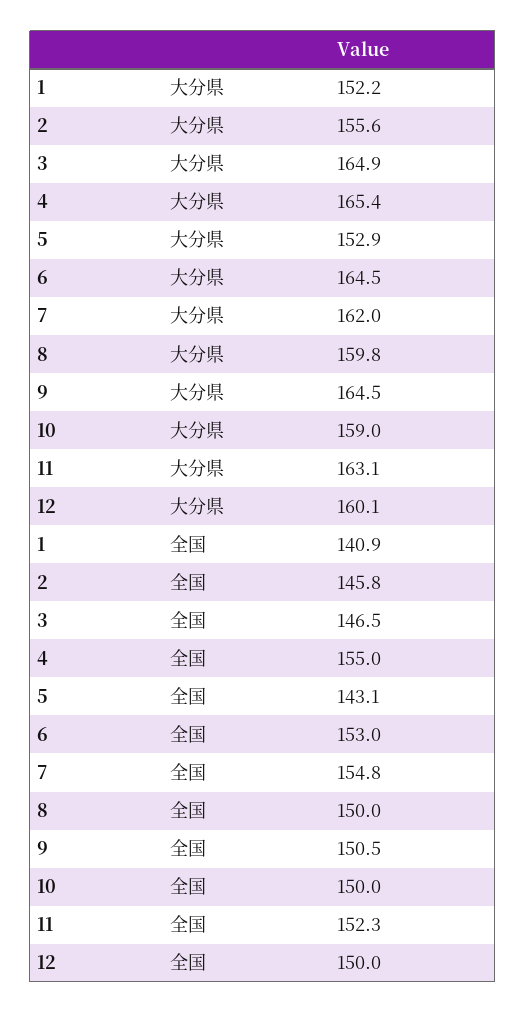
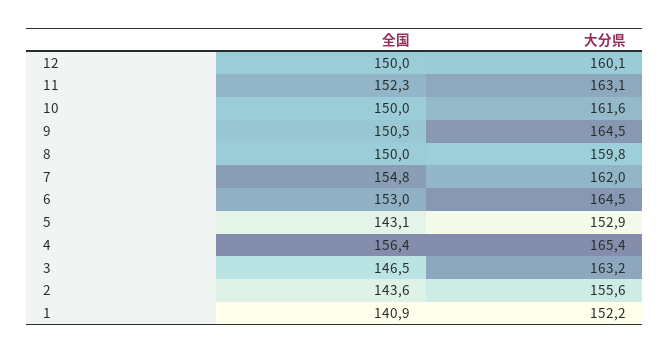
3, 大分県: 164.9 -> 163.2
10, 大分県: 159 -> 161.6
2, 全国: 145.8 -> 143.6
4, 全国: 155 -> 156.4

